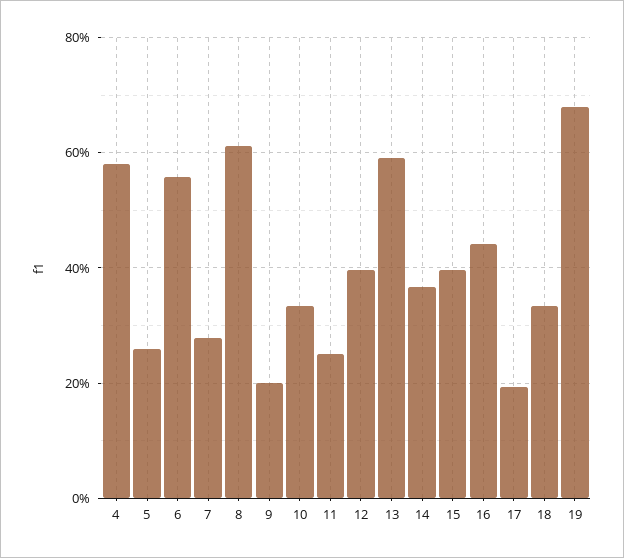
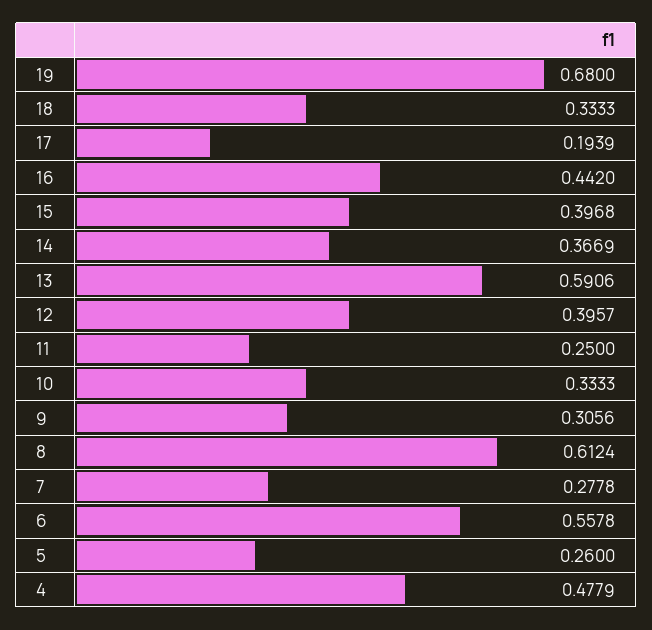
4: 0.58 -> 0.4779
9: 0.2 -> 0.3056

